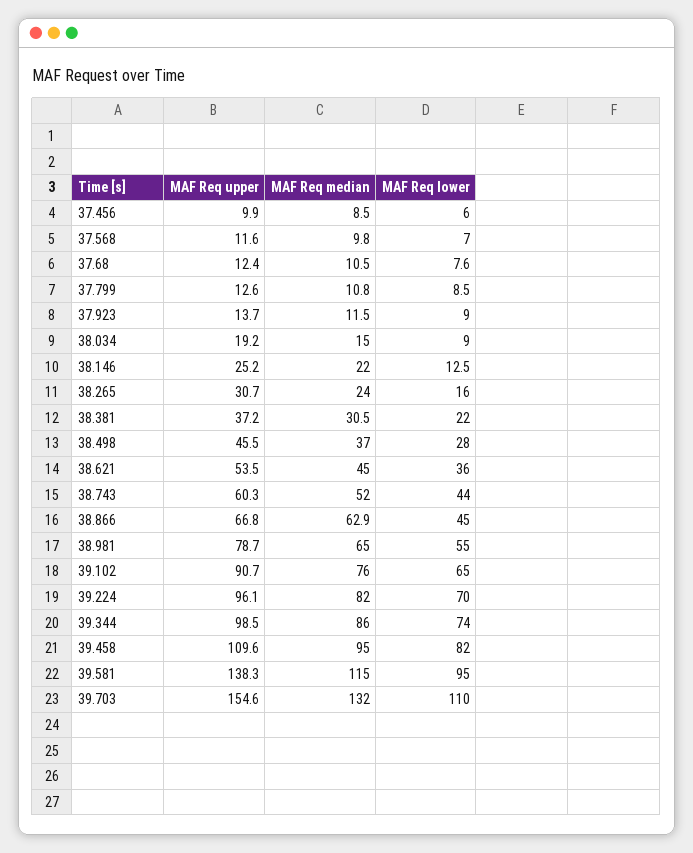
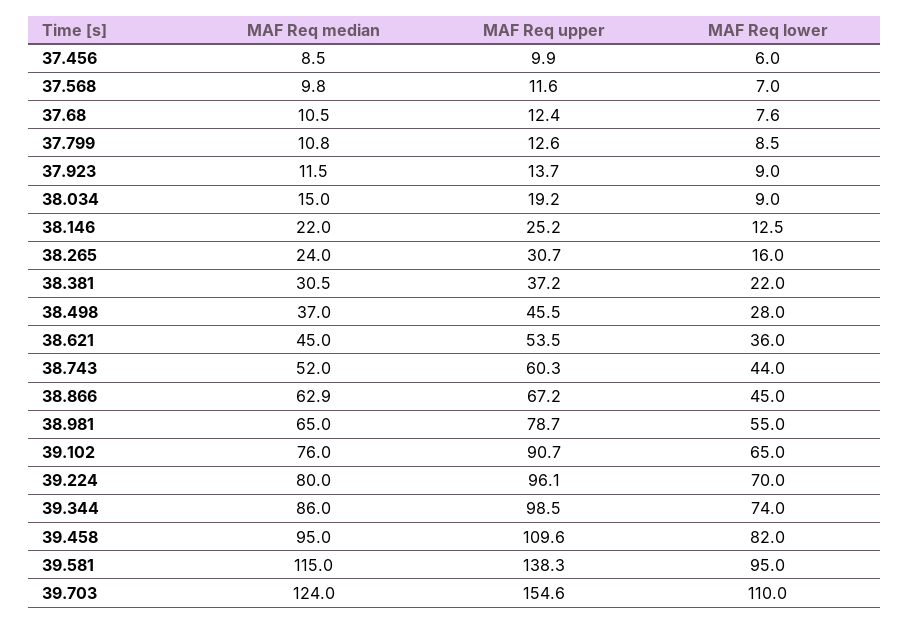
MAF Req upper, 38.866: 66.8 -> 67.2
MAF Req median, 39.224: 82 -> 80
MAF Req median, 39.703: 132 -> 124

